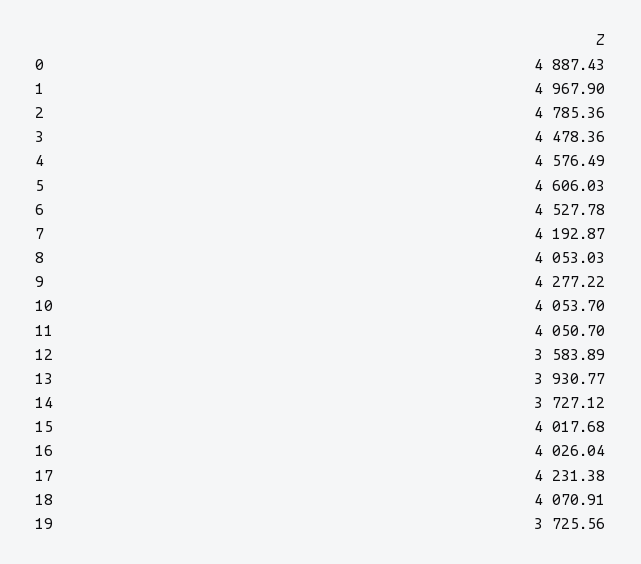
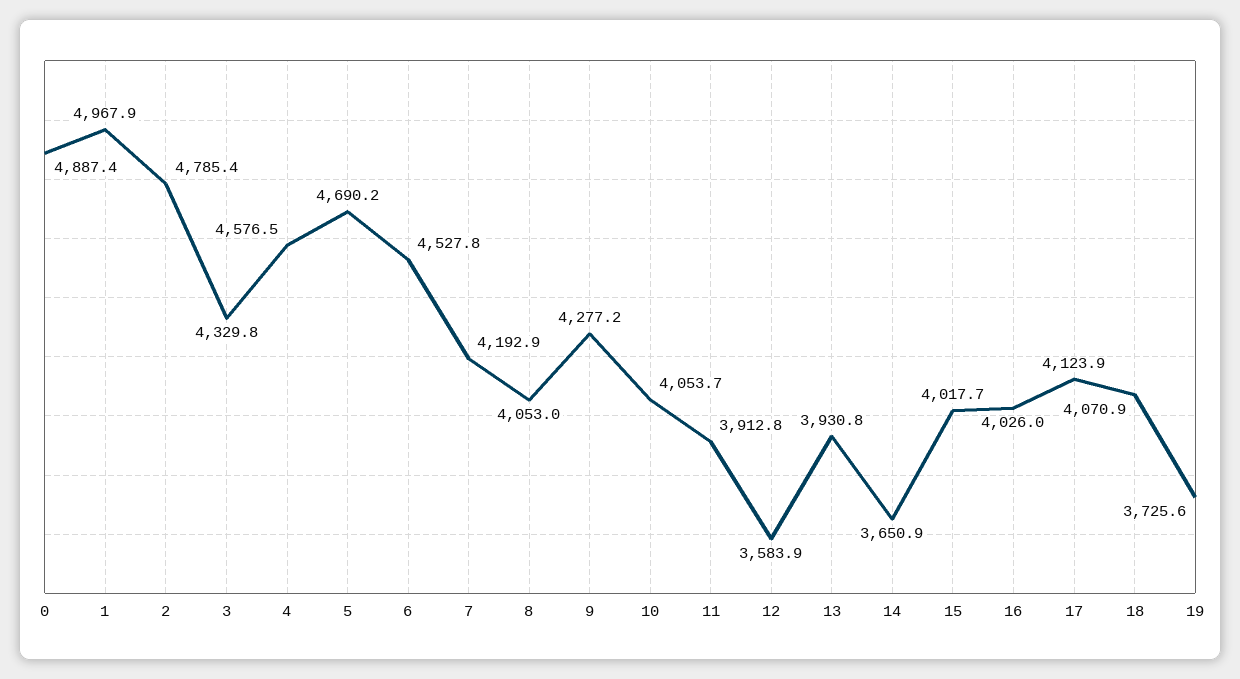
3: 4478.36 -> 4329.8
5: 4606.03 -> 4690.2
11: 4050.7 -> 3912.8
14: 3727.12 -> 3650.9
17: 4231.38 -> 4123.9

